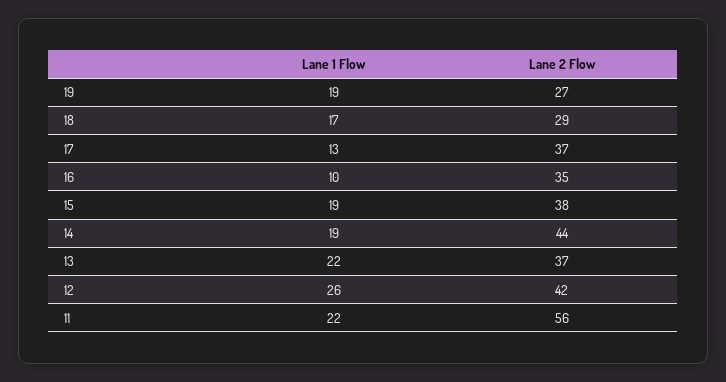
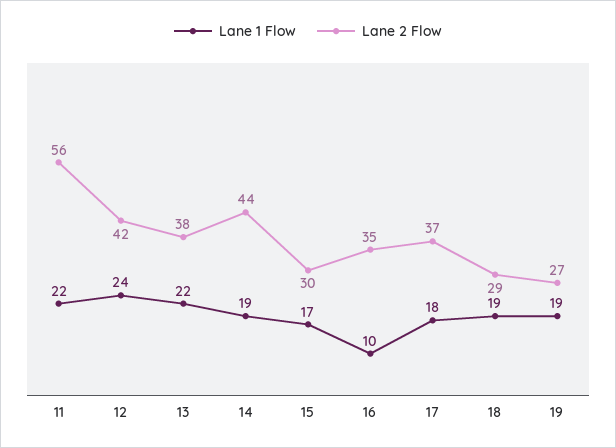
Lane 1 Flow, 18: 17 -> 19
Lane 1 Flow, 17: 13 -> 18
Lane 1 Flow, 15: 19 -> 17
Lane 2 Flow, 15: 38 -> 30
Lane 2 Flow, 13: 37 -> 38
Lane 1 Flow, 12: 26 -> 24

